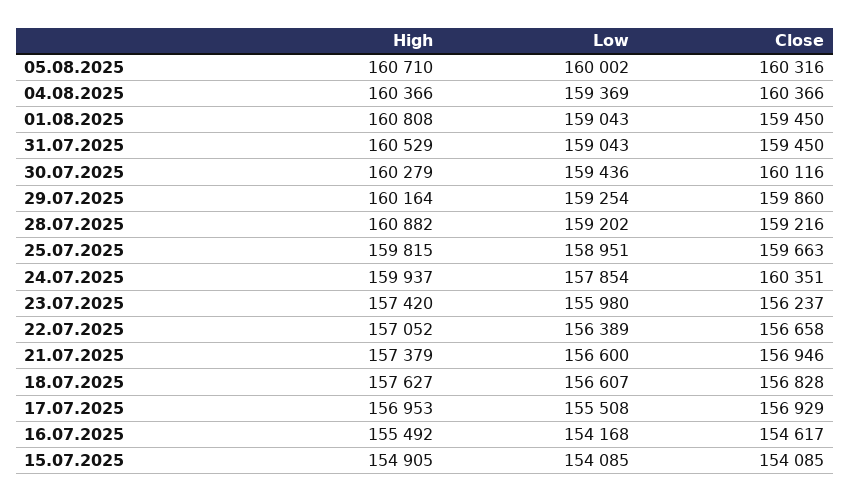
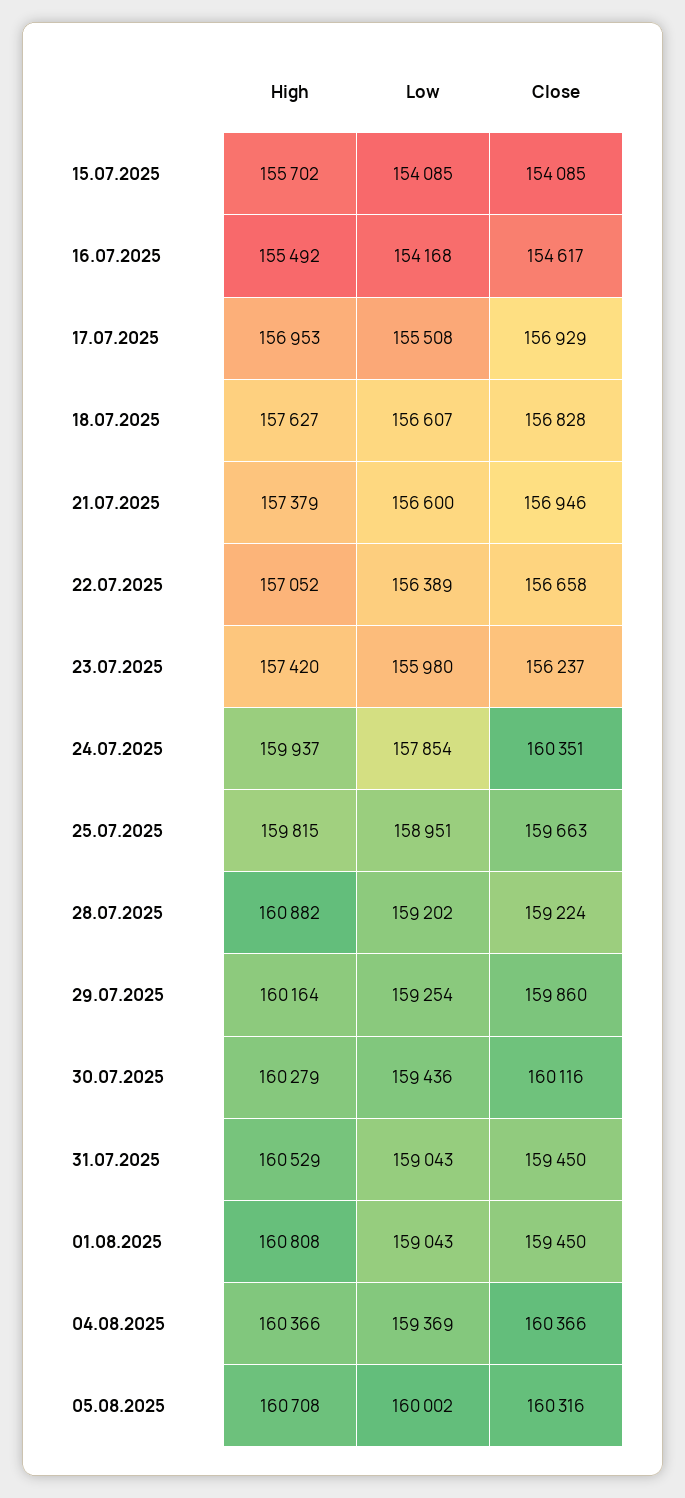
High, 05.08.2025: 160710 -> 160708
Close, 28.07.2025: 159216 -> 159224
High, 15.07.2025: 154905 -> 155702

